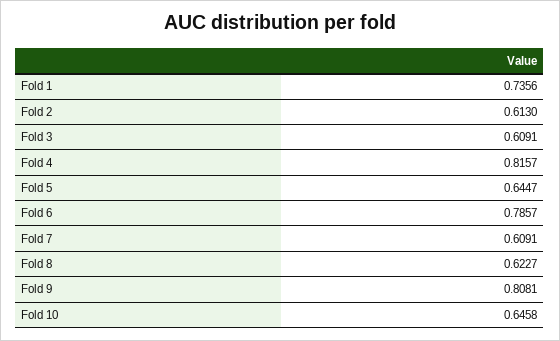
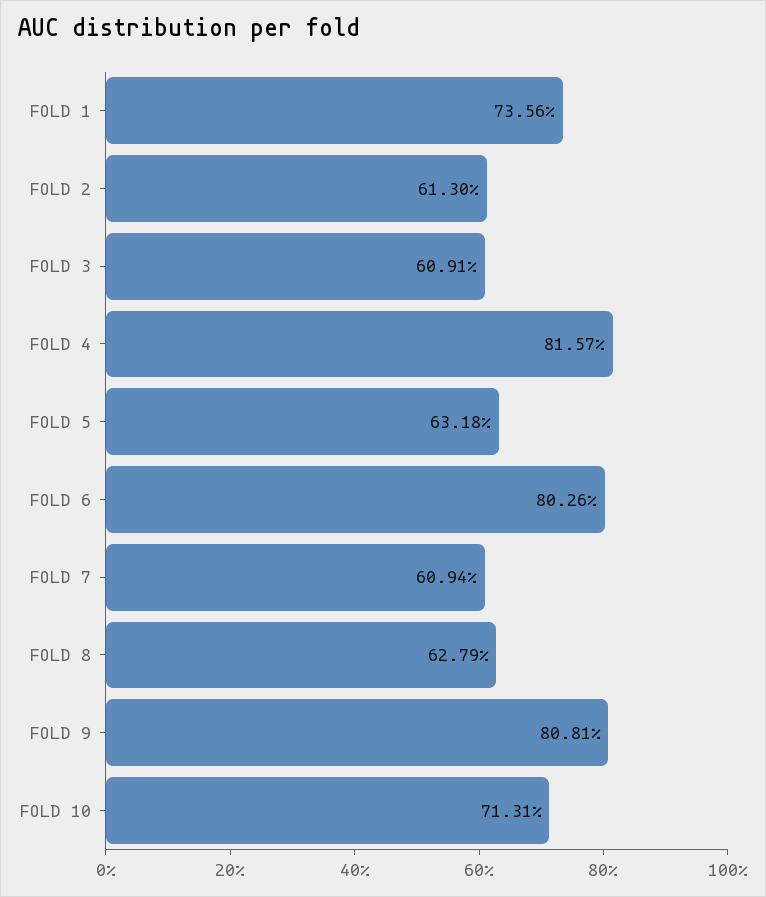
Fold 5: 0.6447 -> 0.6318
Fold 6: 0.7857 -> 0.8026
Fold 7: 0.6091 -> 0.6094
Fold 8: 0.6227 -> 0.6279
Fold 10: 0.6458 -> 0.7131

